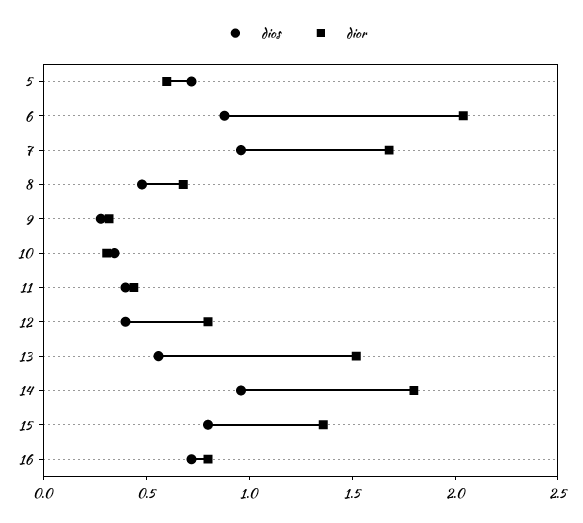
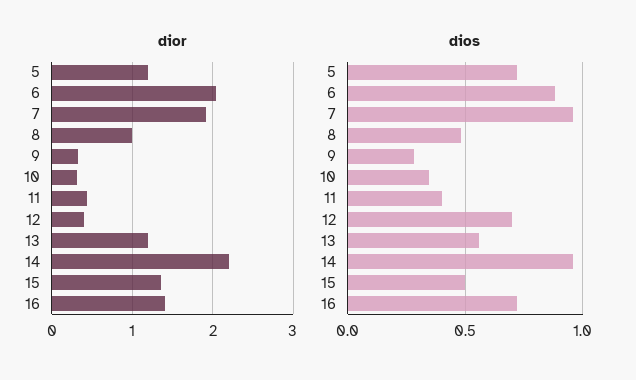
dior, 5: 0.6 -> 1.2
dior, 7: 1.7 -> 1.9
dior, 8: 0.7 -> 1
dios, 12: 0.4 -> 0.7
dior, 12: 0.8 -> 0.4
dior, 13: 1.5 -> 1.2
dior, 14: 1.8 -> 2.2
dios, 15: 0.8 -> 0.5
dior, 16: 0.8 -> 1.4

